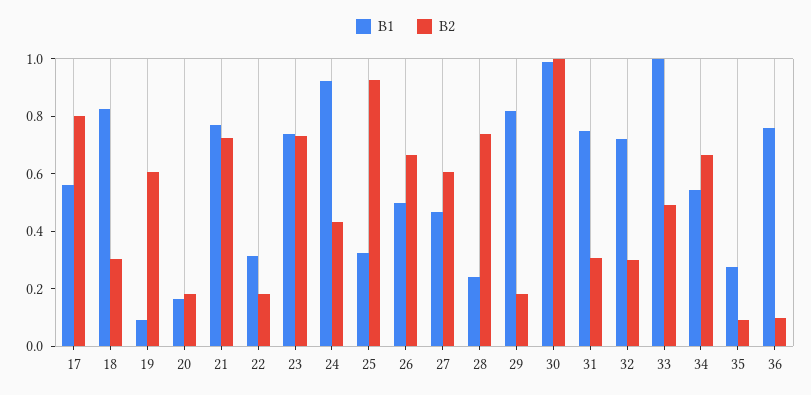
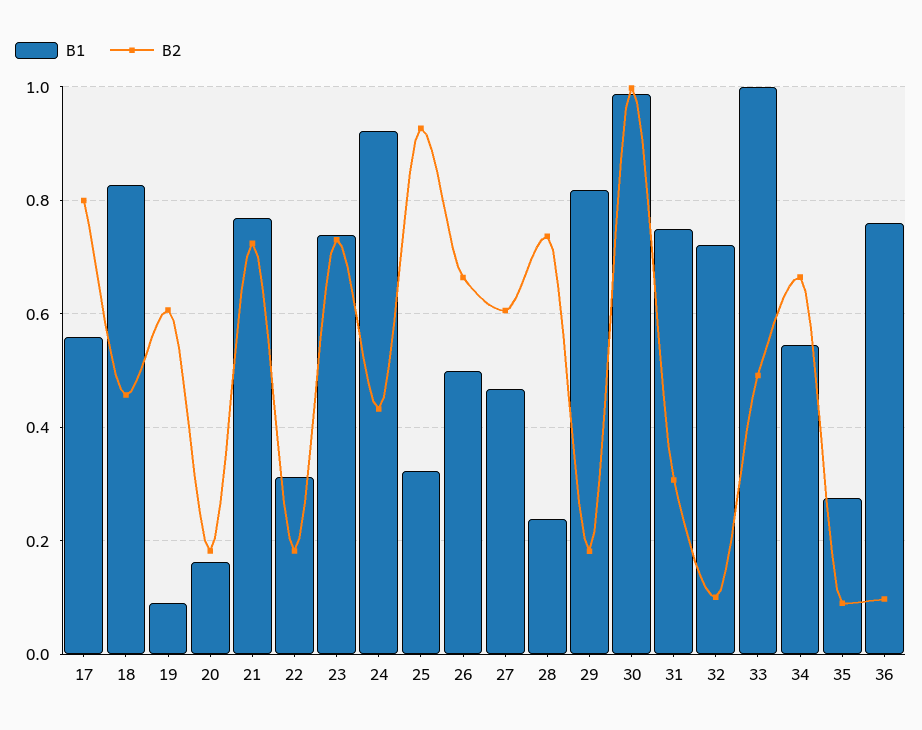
B2, 18: 0.3 -> 0.46
B2, 32: 0.3 -> 0.1

